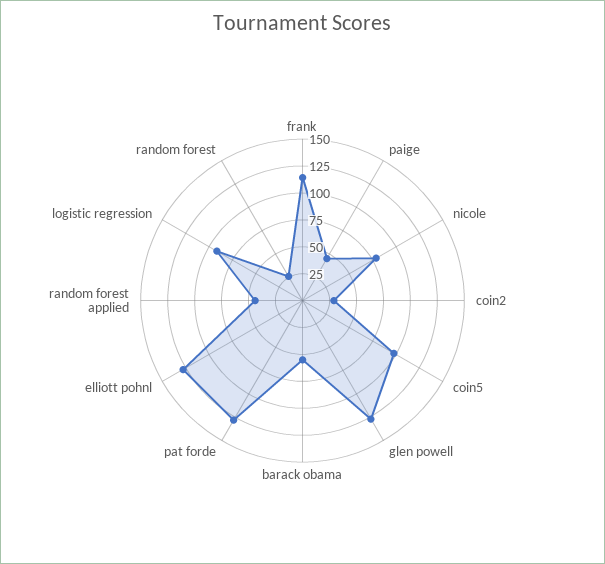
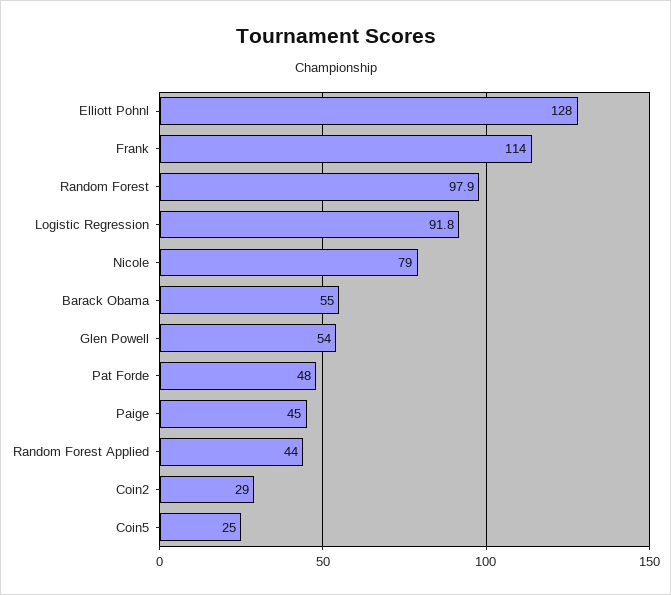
coin5: 100 -> 25
glen powell: 125 -> 54
pat forde: 125 -> 48
random forest: 25 -> 97.9

